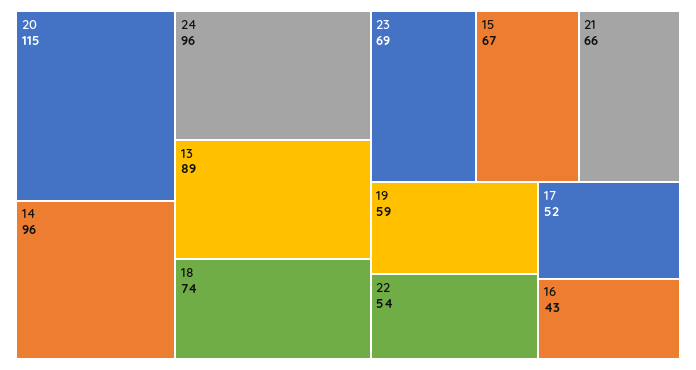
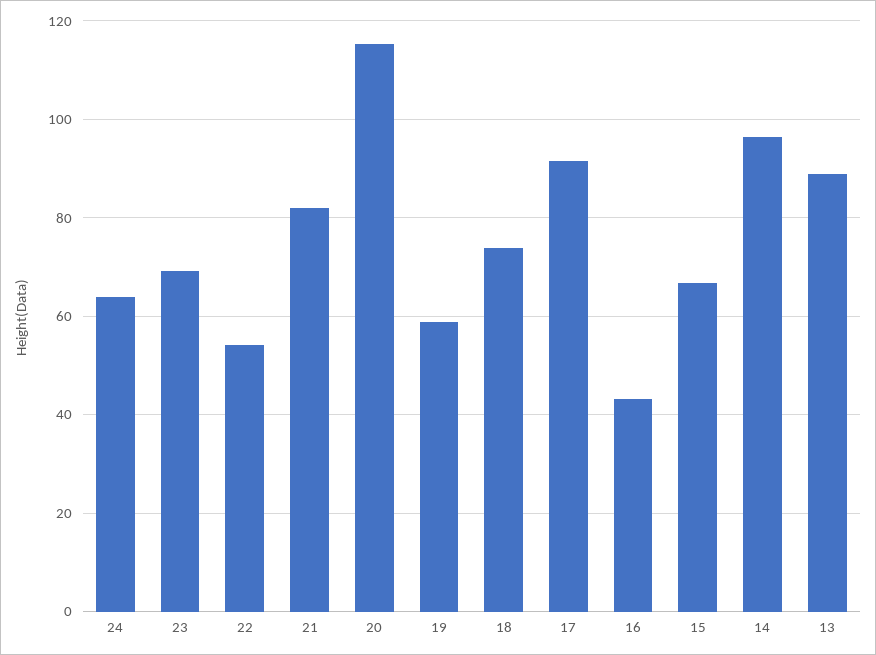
24: 96 -> 64
21: 66 -> 82
17: 52 -> 92

